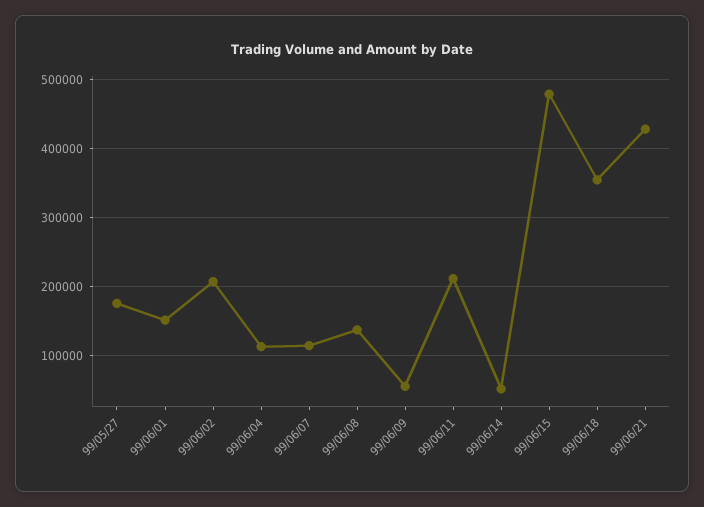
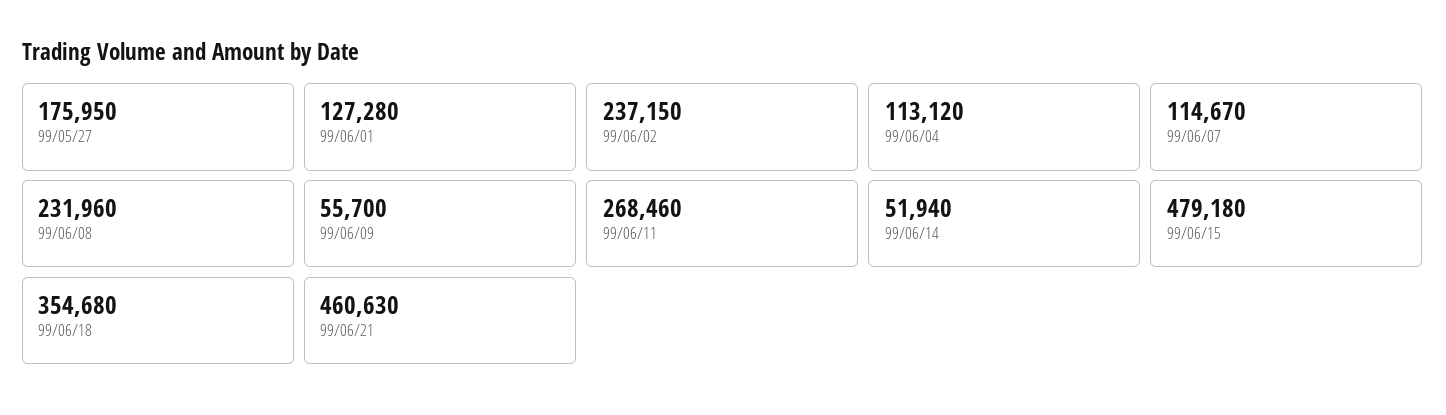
99/06/01: 150000 -> 127280
99/06/02: 210000 -> 237150
99/06/08: 140000 -> 231960
99/06/11: 210000 -> 268460
99/06/21: 430000 -> 460630

